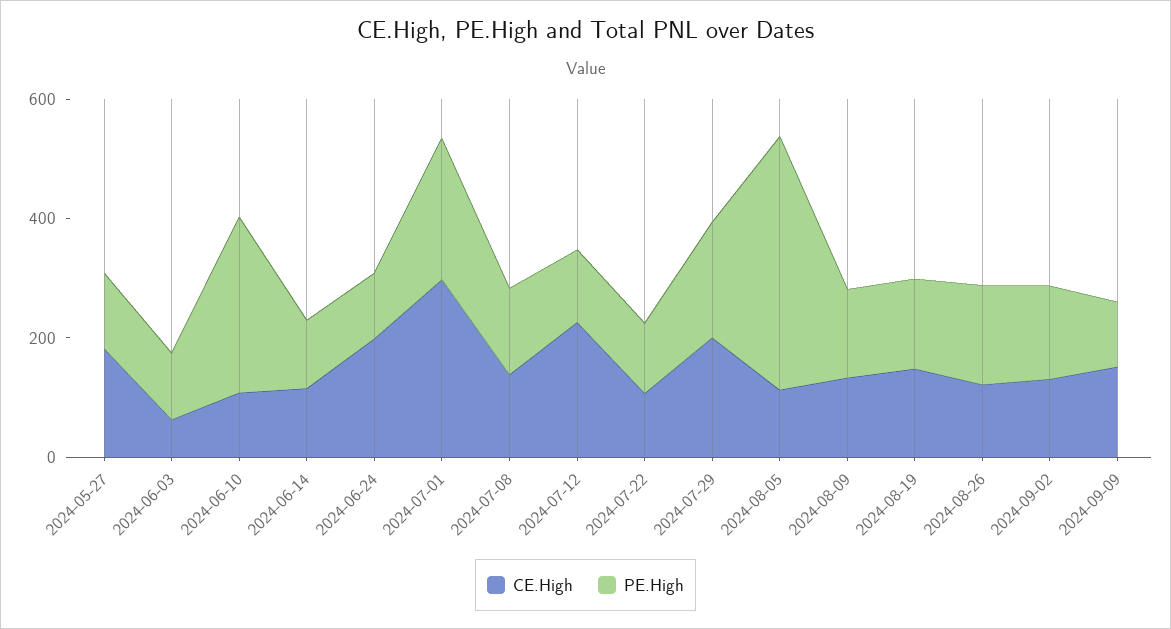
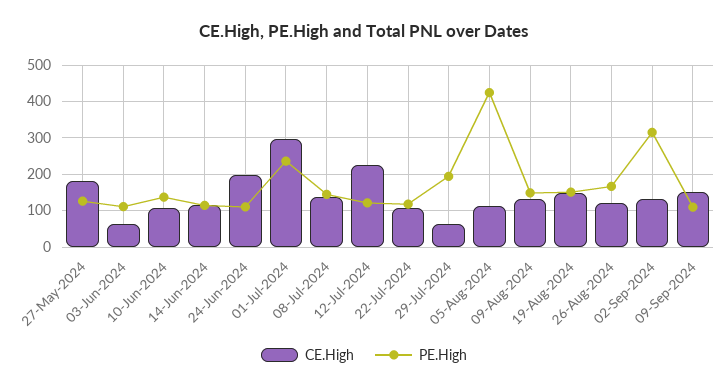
PE.High, 2024-06-10: 300 -> 140
CE.High, 2024-07-29: 200 -> 60
PE.High, 2024-09-02: 150 -> 320

